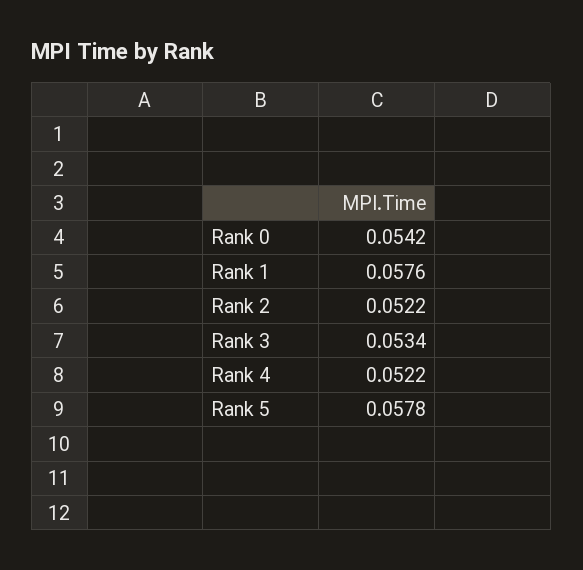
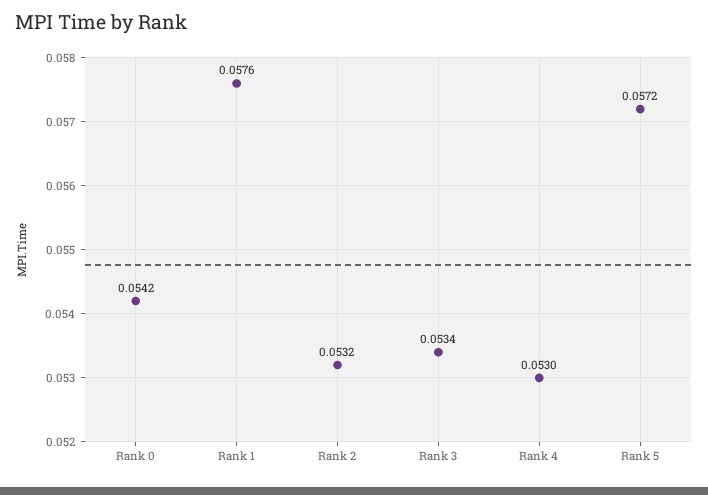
Rank 2: 0.0522 -> 0.0532
Rank 4: 0.0522 -> 0.053
Rank 5: 0.0578 -> 0.0572

